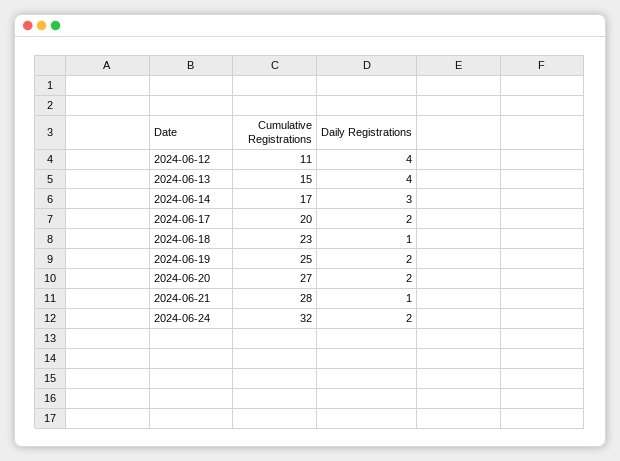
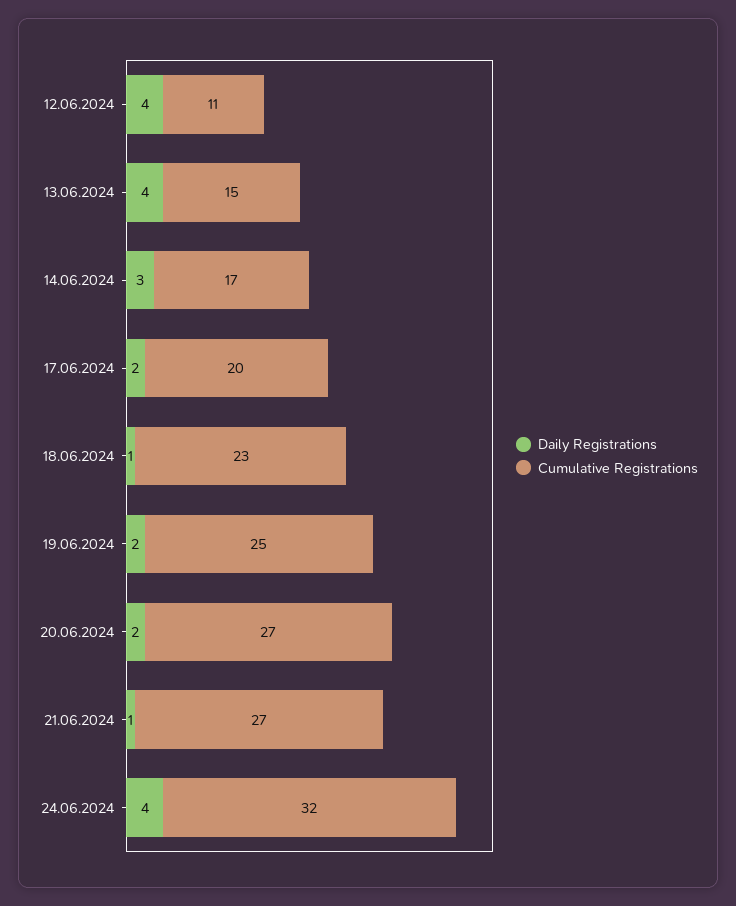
Cumulative Registrations, 2024-06-21: 28 -> 27
Daily Registrations, 2024-06-24: 2 -> 4

